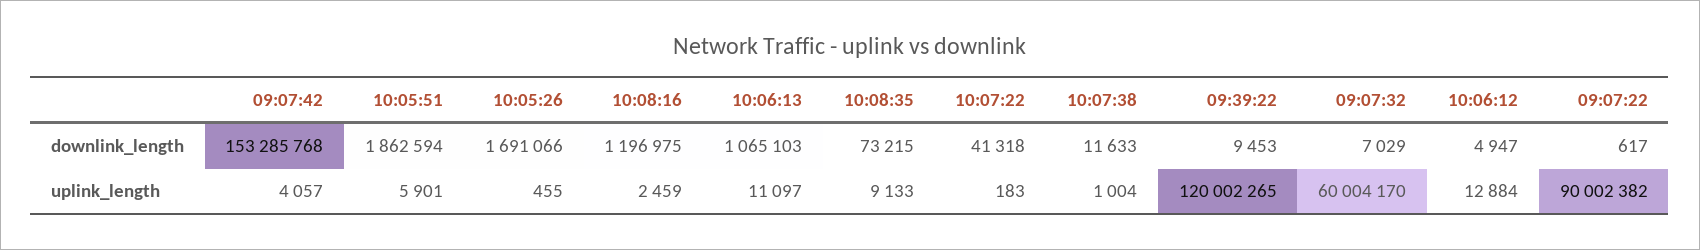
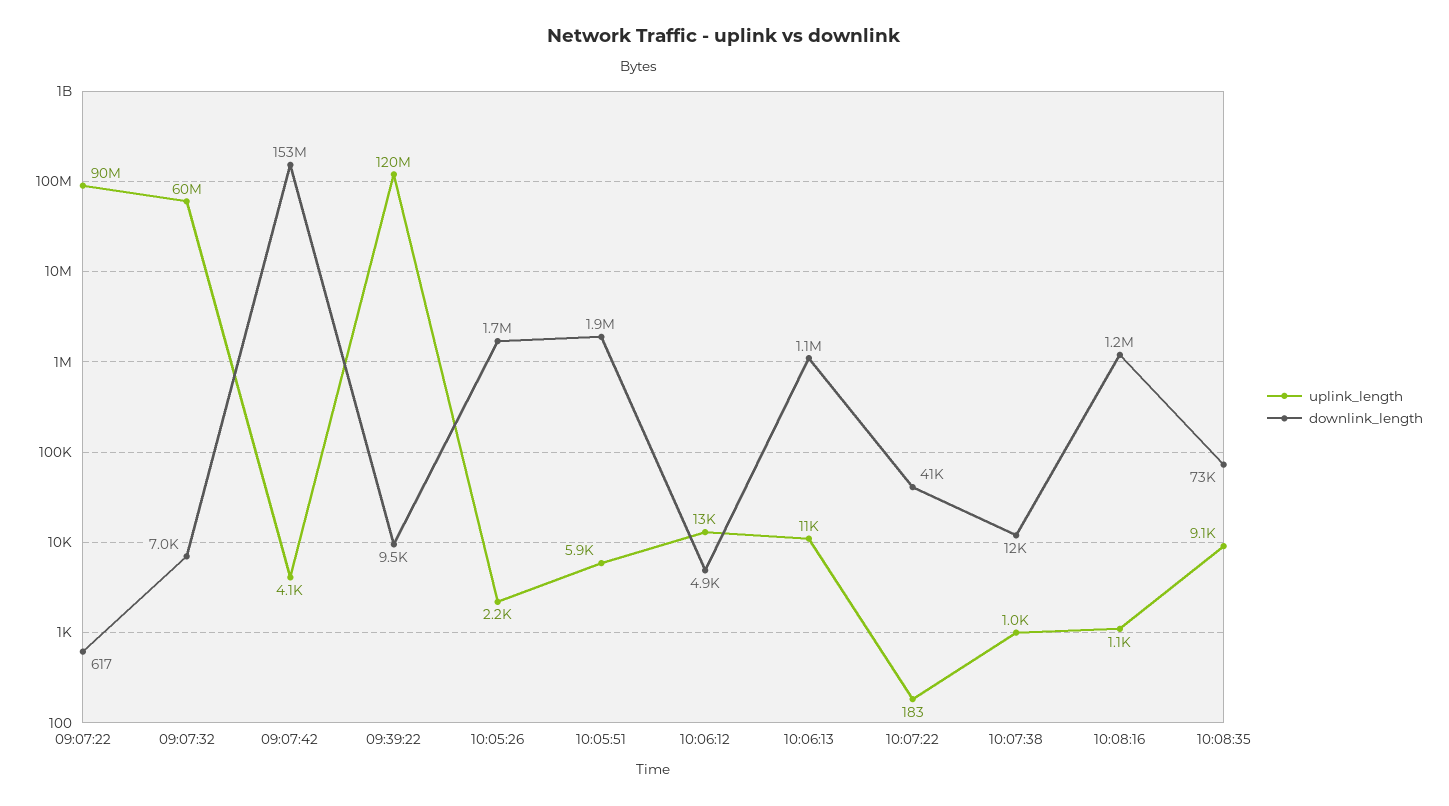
uplink_length, 10:05:26: 455 -> 2200
uplink_length, 10:08:16: 2459 -> 1100

